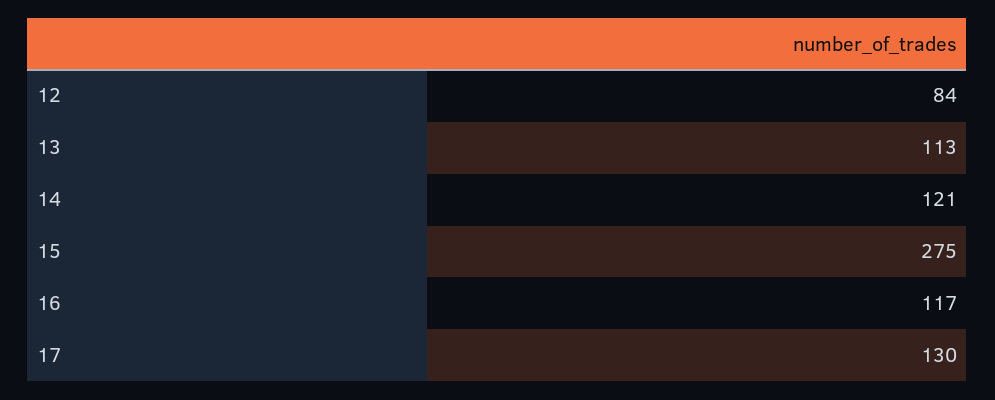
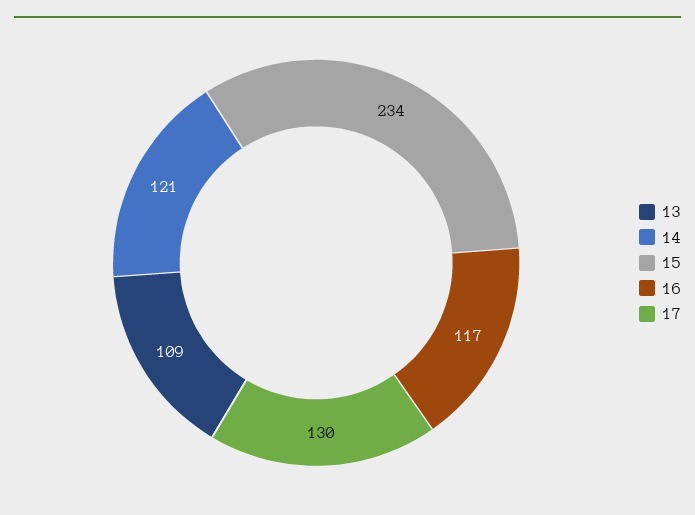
12: 84 -> none
13: 113 -> 109
15: 275 -> 234

